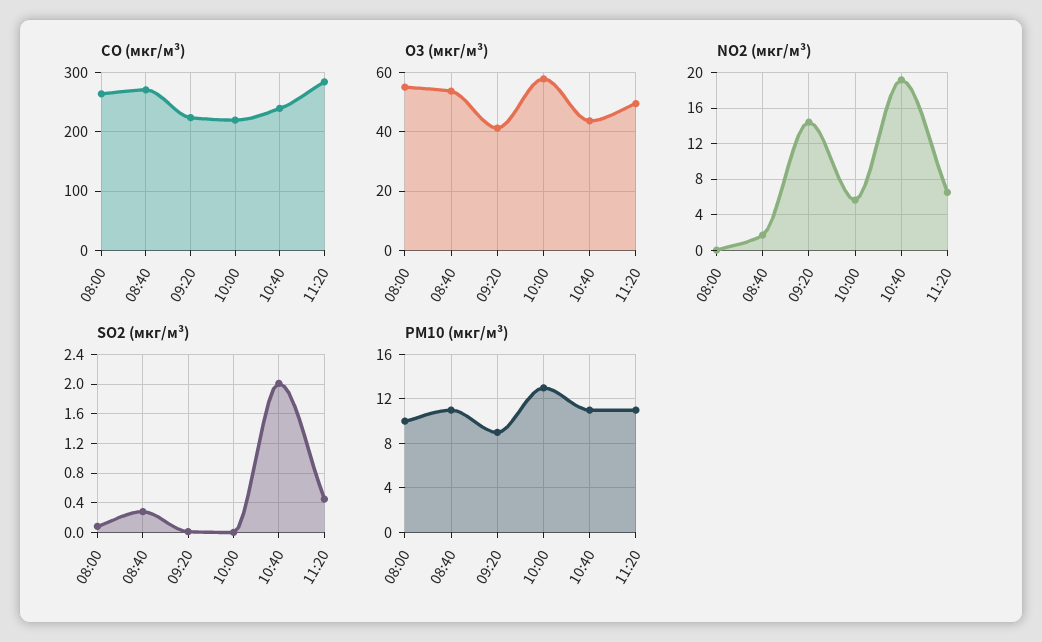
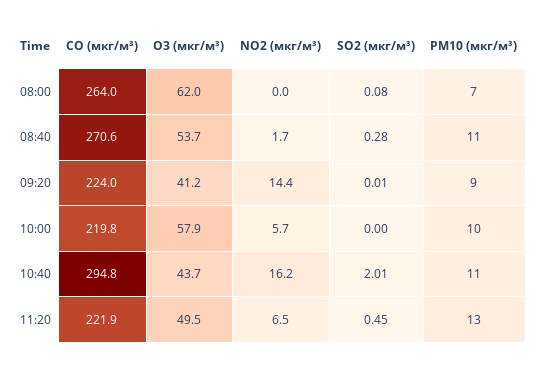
CO (мкг/м³), 10:40: 240 -> 294.8
CO (мкг/м³), 11:20: 280 -> 221.9
O3 (мкг/м³), 08:00: 55 -> 62
NO2 (мкг/м³), 10:40: 19 -> 16.2
PM10 (мкг/м³), 08:00: 10 -> 7
PM10 (мкг/м³), 10:00: 13 -> 10
PM10 (мкг/м³), 11:20: 11 -> 13

